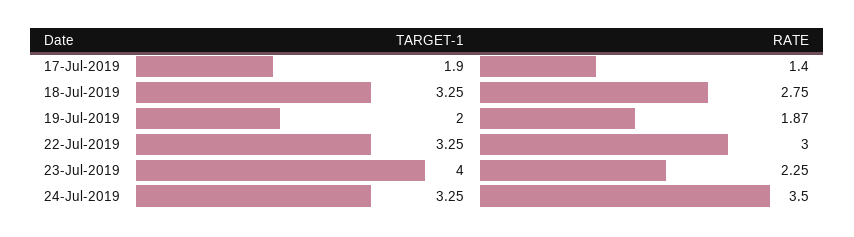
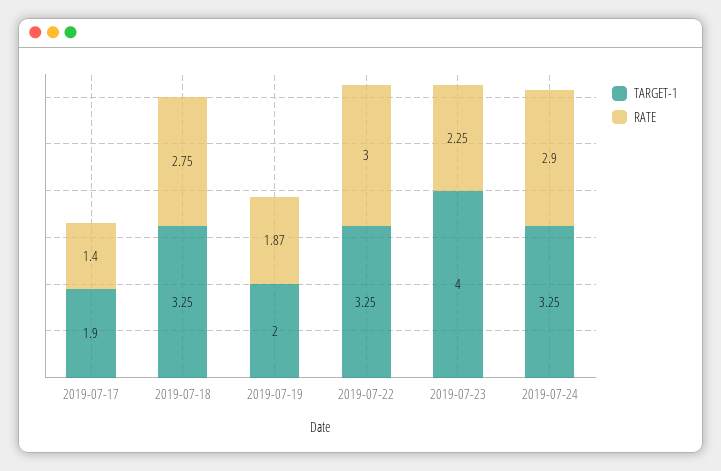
RATE, 24-Jul-2019: 3.5 -> 2.9

